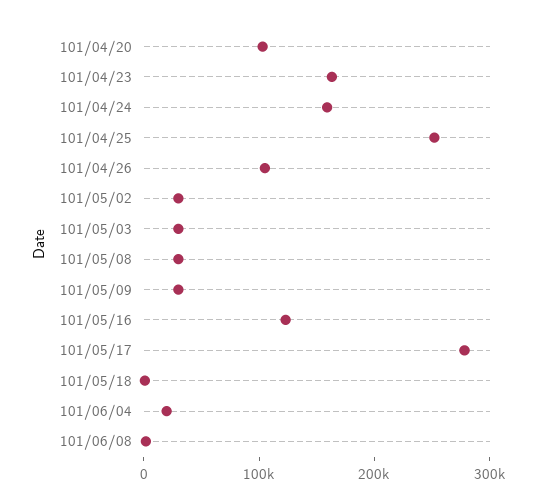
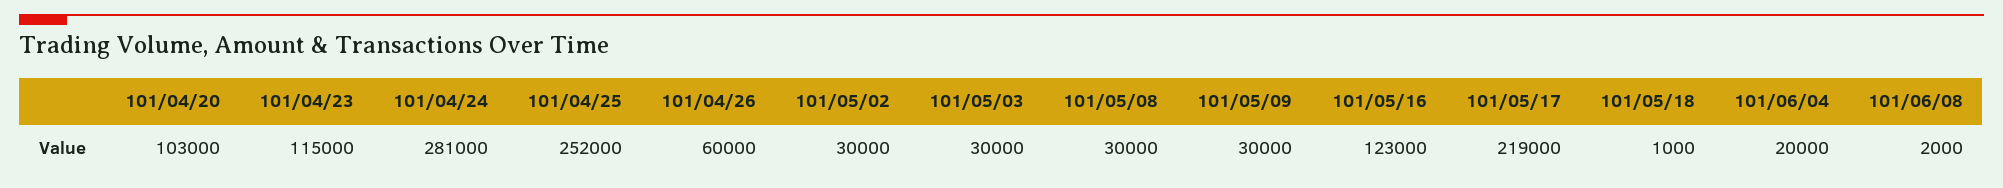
101/04/23: 160000 -> 115000
101/04/24: 160000 -> 281000
101/04/26: 100000 -> 60000
101/05/17: 280000 -> 219000

